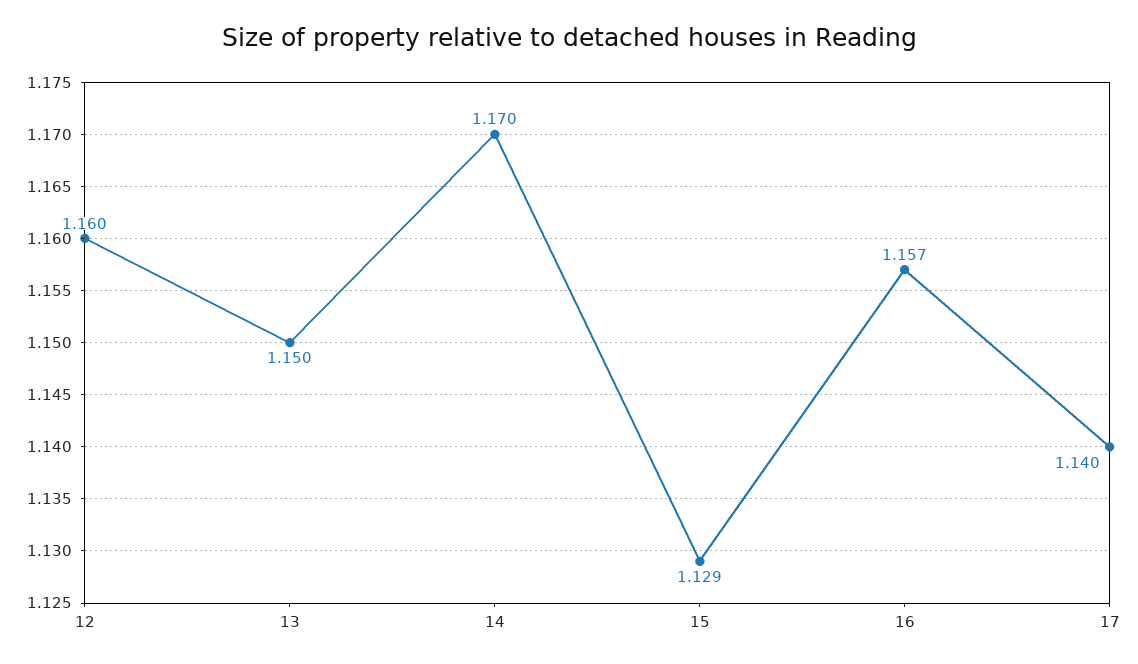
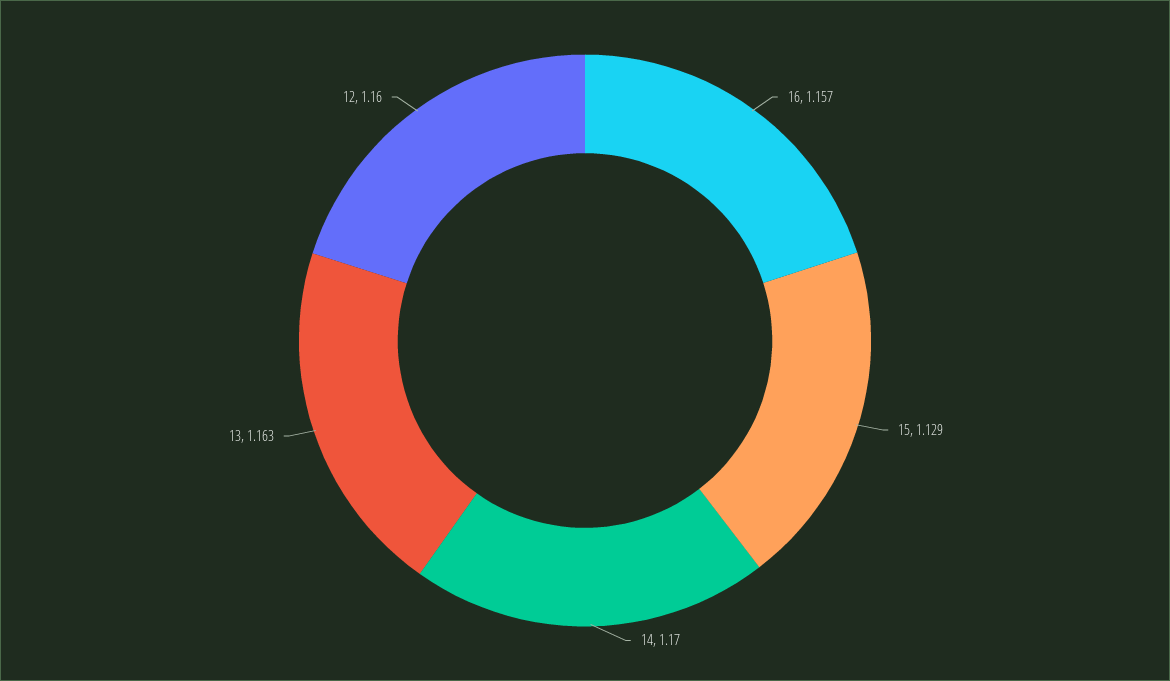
13: 1.15 -> 1.163
17: 1.14 -> none

